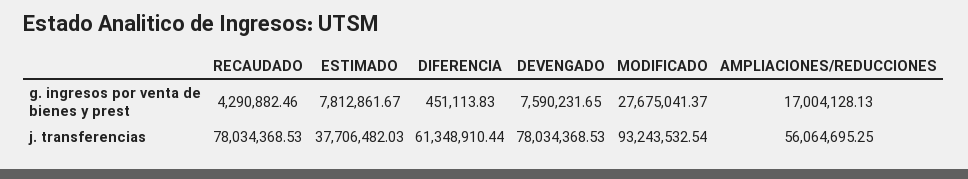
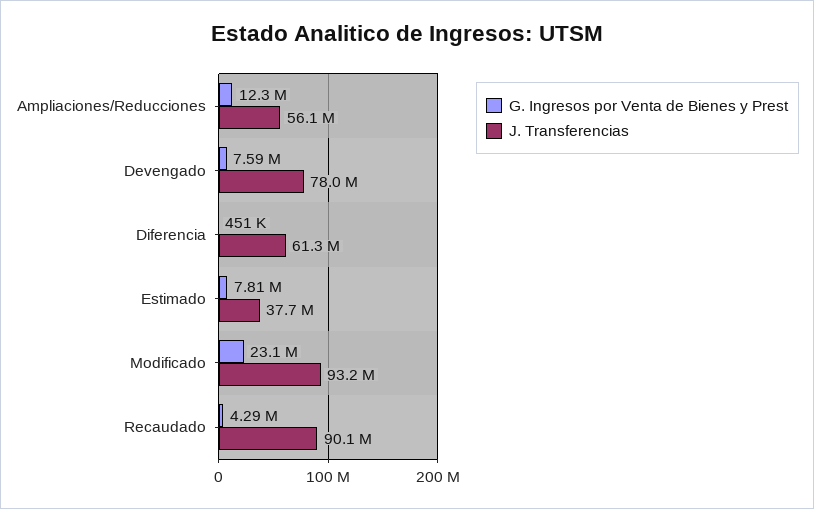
g. ingresos por venta de bienes y prest, MODIFICADO: 27675041.37 -> 23100000
g. ingresos por venta de bienes y prest, AMPLIACIONES/REDUCCIONES: 17004128.13 -> 12300000
j. transferencias, RECAUDADO: 78034368.53 -> 90100000

